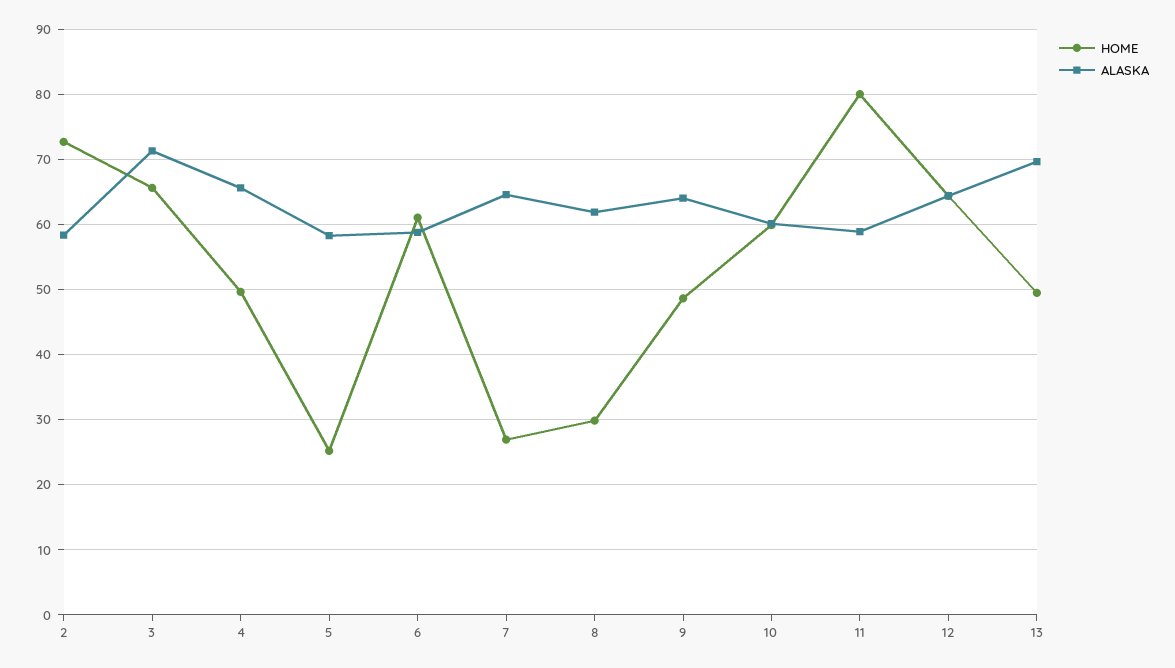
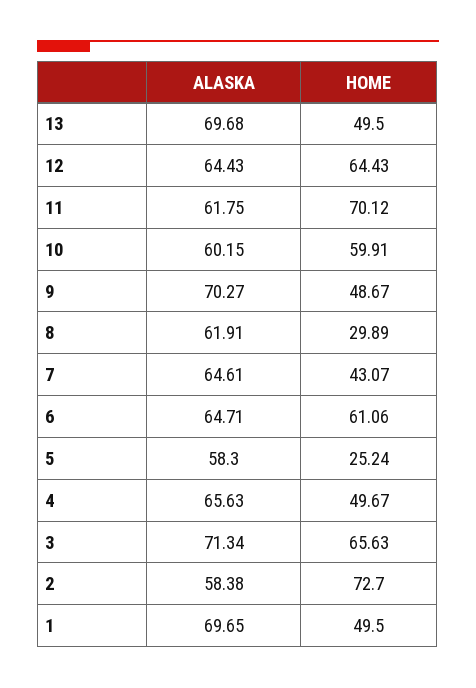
ALASKA, 6: 59 -> 64.71
HOME, 7: 27 -> 43.07
ALASKA, 9: 64 -> 70.27
HOME, 11: 80 -> 70.12
ALASKA, 11: 59 -> 61.75
ALASKA, 1: none -> 69.65
HOME, 1: none -> 49.5

